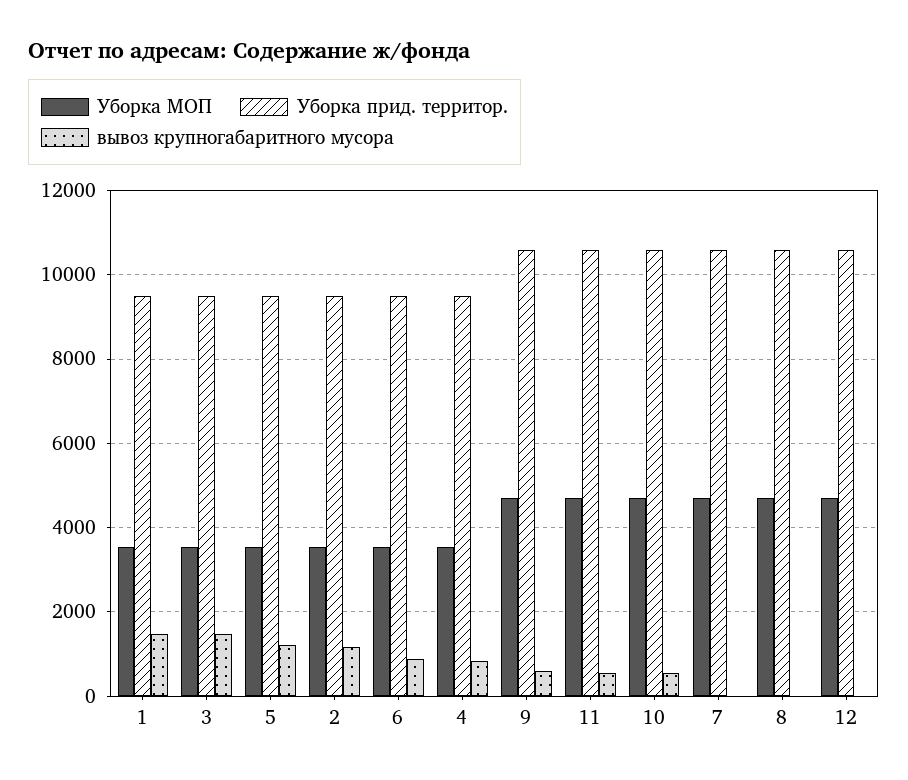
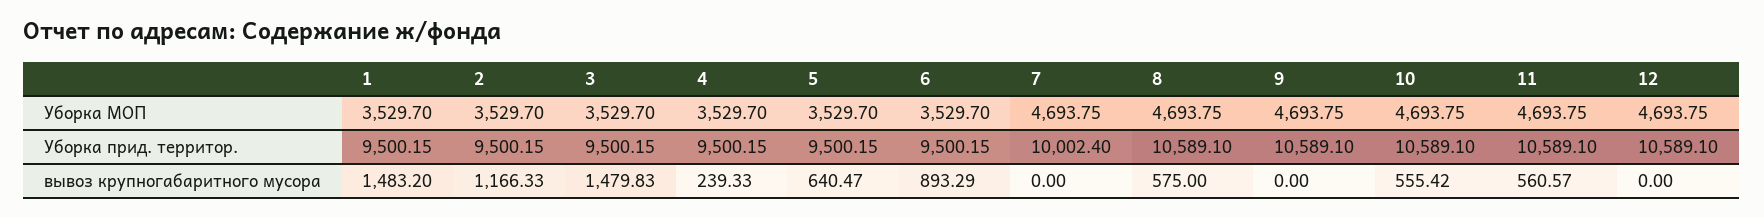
вывоз крупногабаритного мусора, 5: 1200 -> 640.47
вывоз крупногабаритного мусора, 4: 800 -> 239.33
вывоз крупногабаритного мусора, 9: 600 -> 0
Уборка прид. территор., 7: 10600 -> 10002.4
вывоз крупногабаритного мусора, 8: 0 -> 575

